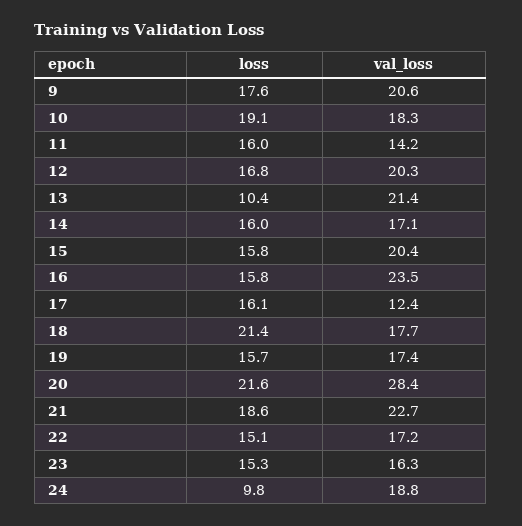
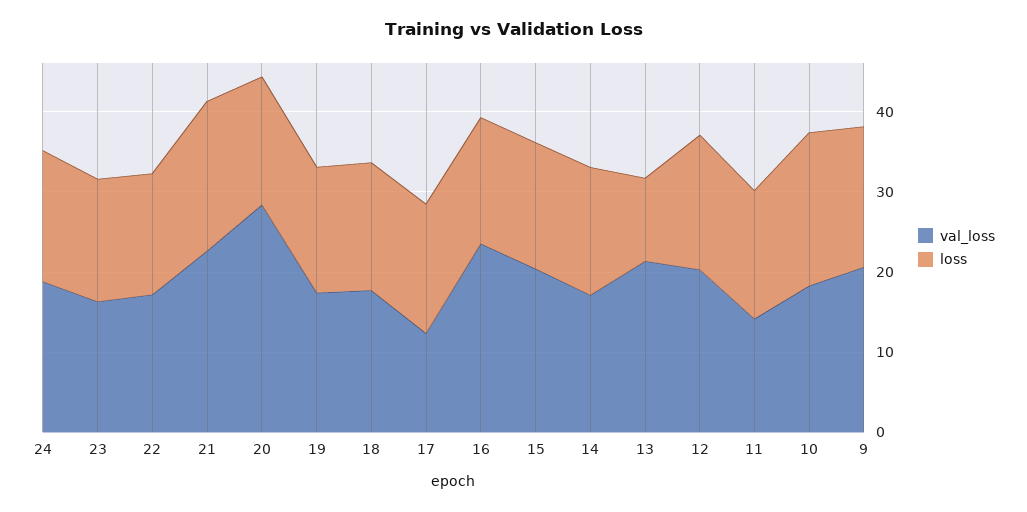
loss, 18: 21.4 -> 16
loss, 20: 21.6 -> 16
loss, 24: 9.8 -> 16

